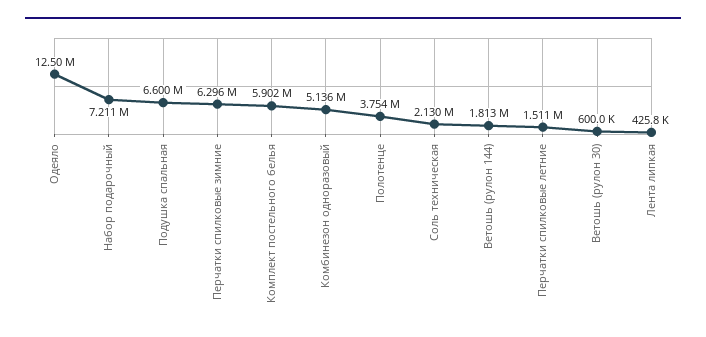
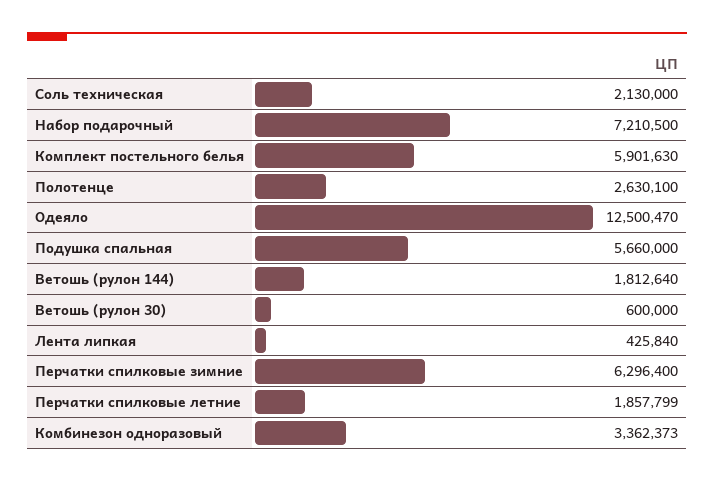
Подушка спальная: 6600000 -> 5660000
Комбинезон одноразовый: 5136000 -> 3362373
Полотенце: 3754000 -> 2630100
Перчатки спилковые летние: 1511000 -> 1857799

